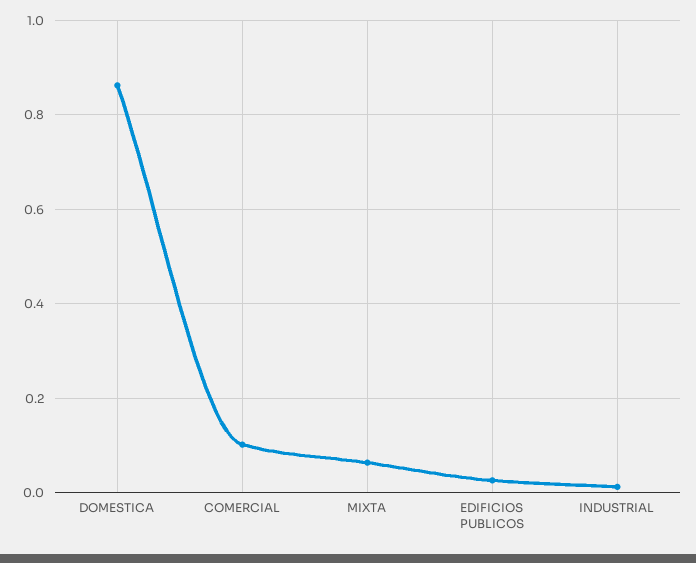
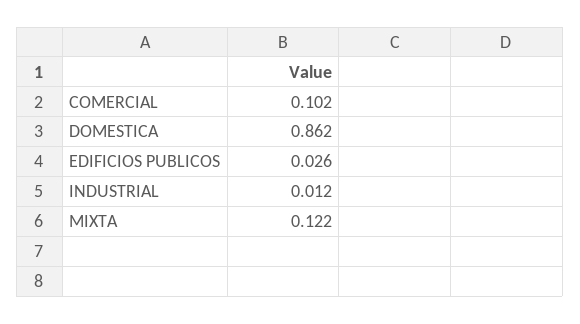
MIXTA: 0.06 -> 0.122

